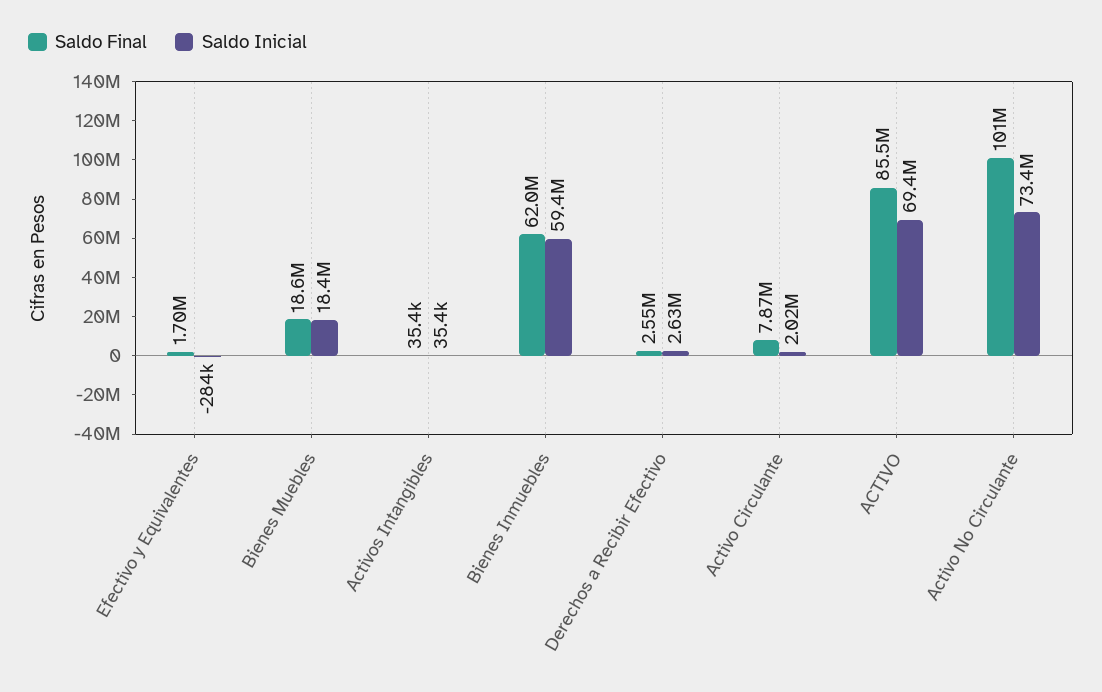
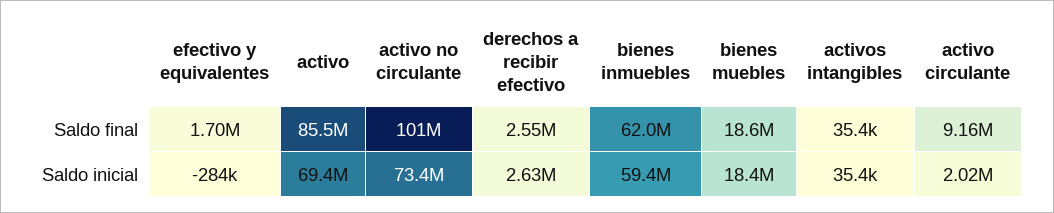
Saldo Final, Activo Circulante: 7870000 -> 9160000

